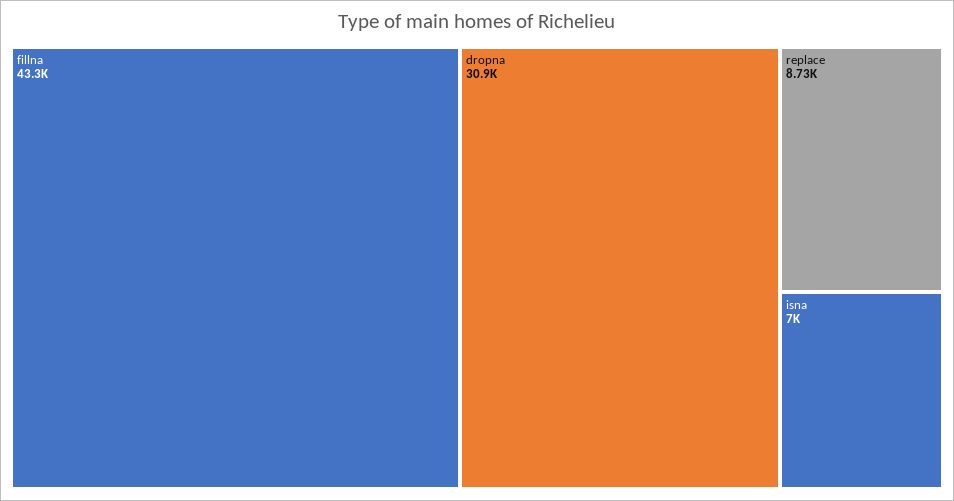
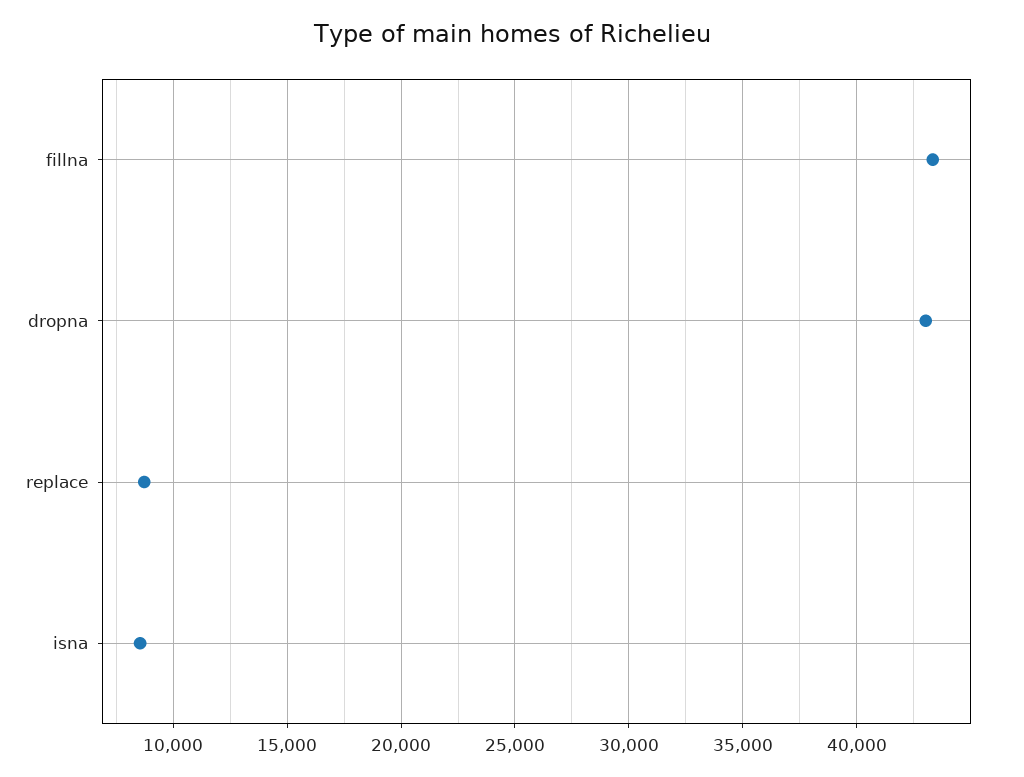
dropna: 30900 -> 43000
isna: 7000 -> 8500

